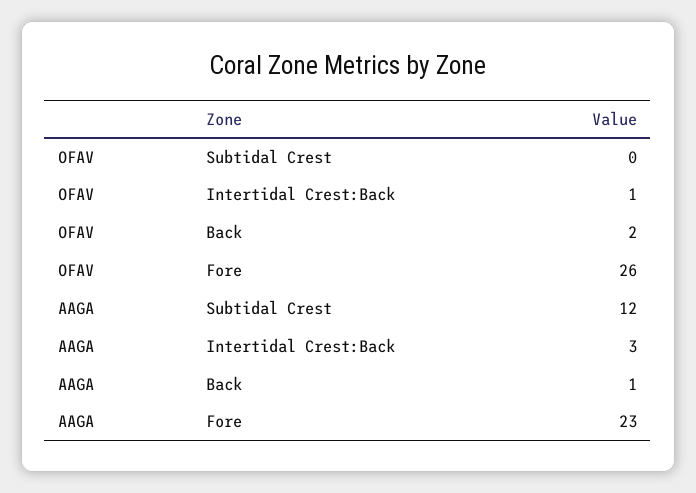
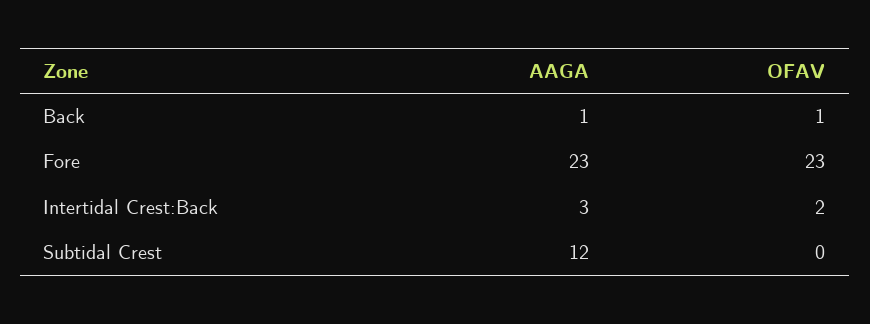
OFAV, Intertidal Crest:Back: 1 -> 2
OFAV, Back: 2 -> 1
OFAV, Fore: 26 -> 23

